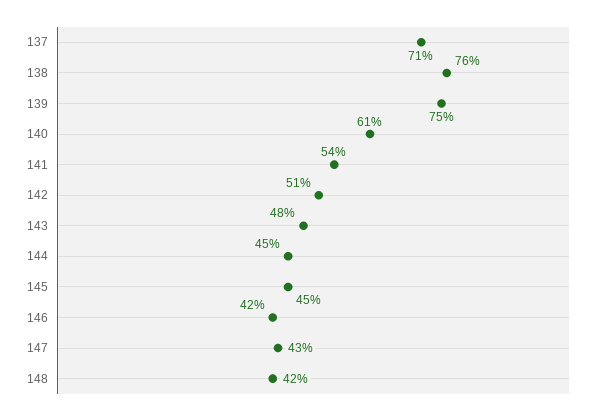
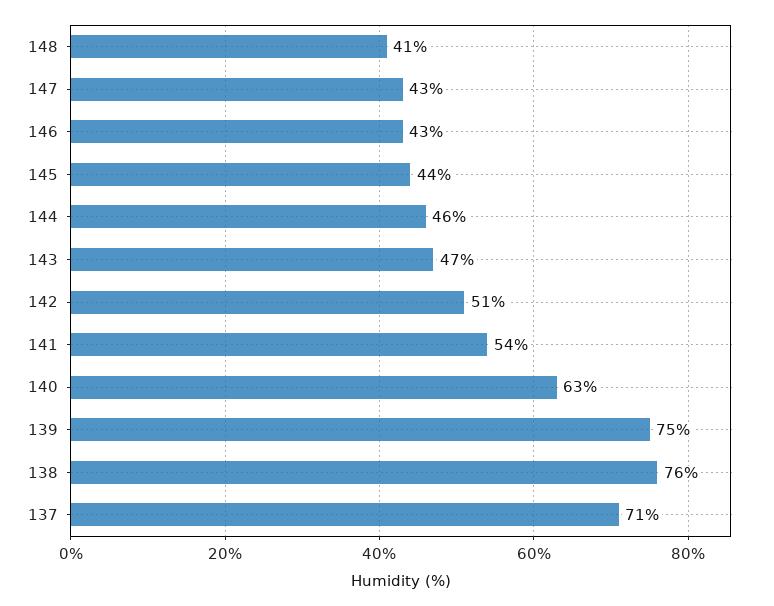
140: 61 -> 63
143: 48 -> 47
144: 45 -> 46
145: 45 -> 44
146: 42 -> 43
148: 42 -> 41

